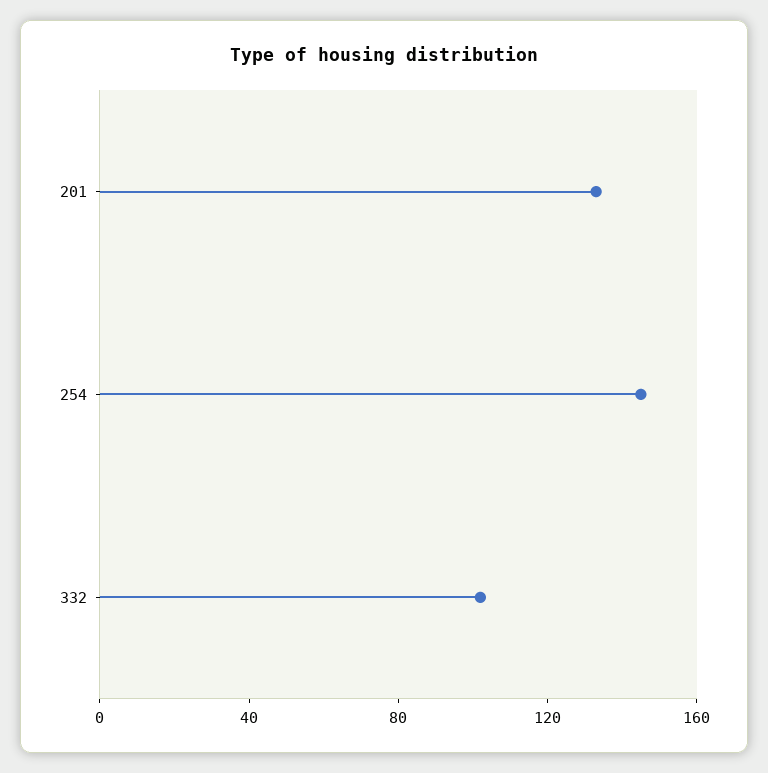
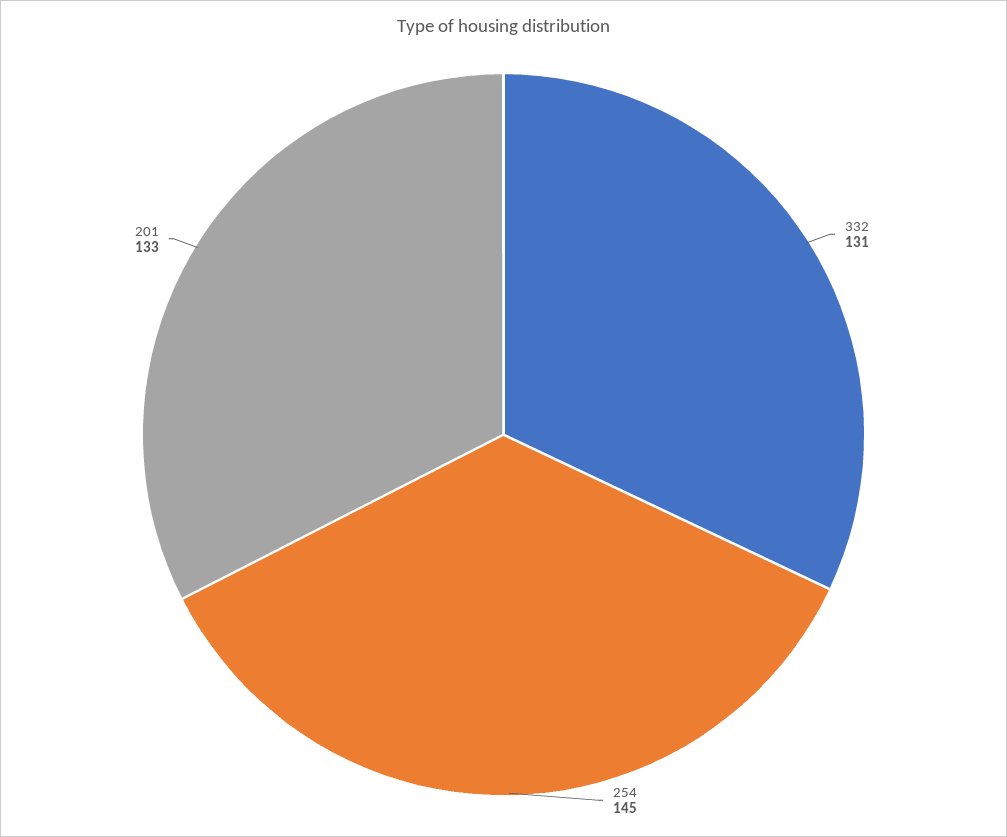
332: 100 -> 131

